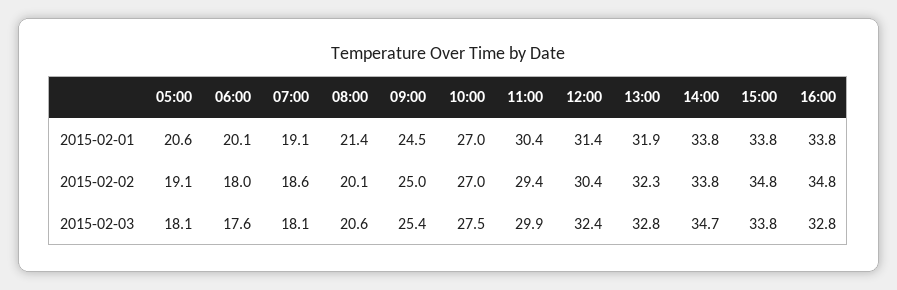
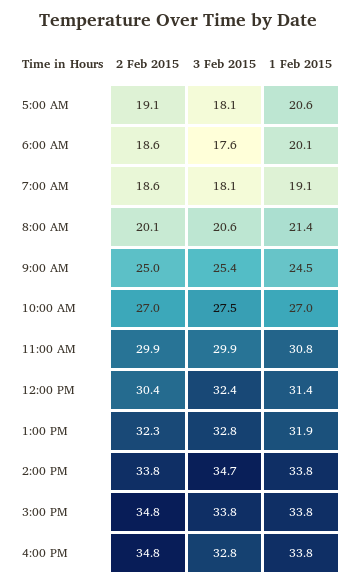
11:00, 2015-02-01: 30.4 -> 30.8
06:00, 2015-02-02: 18 -> 18.6
11:00, 2015-02-02: 29.4 -> 29.9

